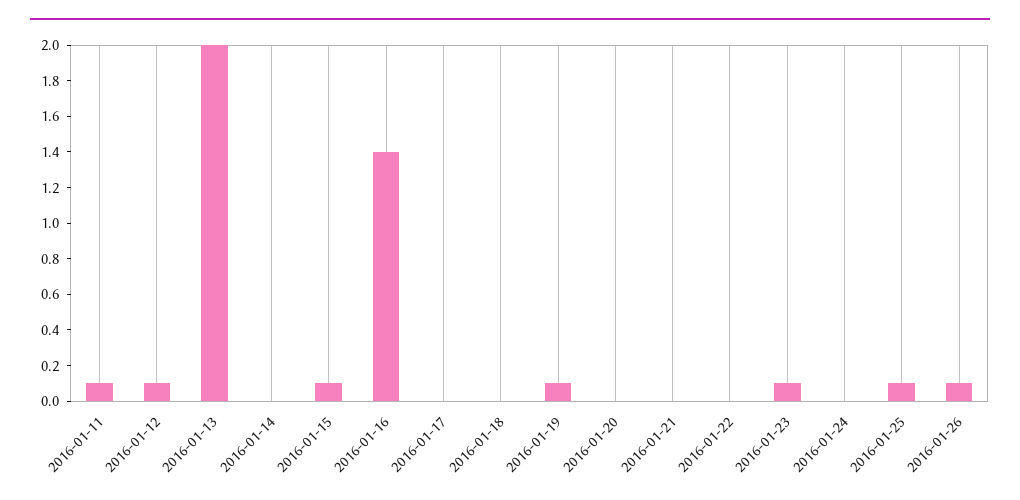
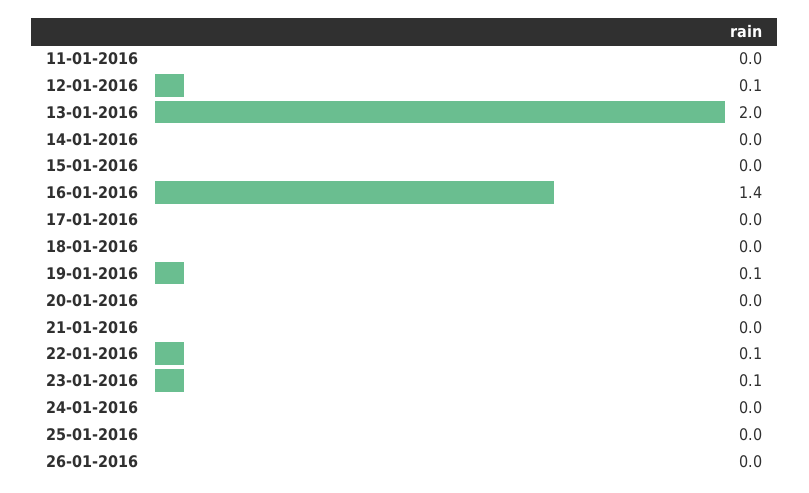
2016-01-11: 0.1 -> 0
2016-01-15: 0.1 -> 0
2016-01-22: 0 -> 0.1
2016-01-25: 0.1 -> 0
2016-01-26: 0.1 -> 0

